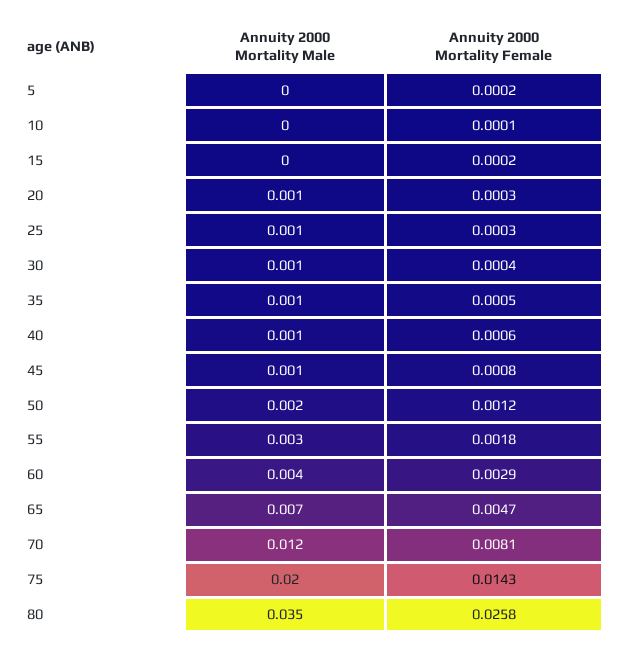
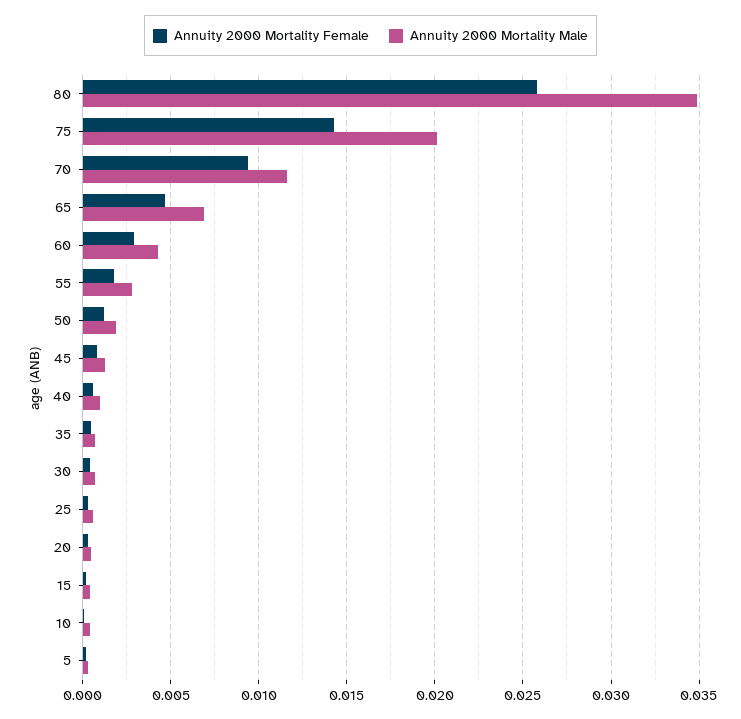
Annuity 2000 Mortality Female, 70: 0.0081 -> 0.0095

